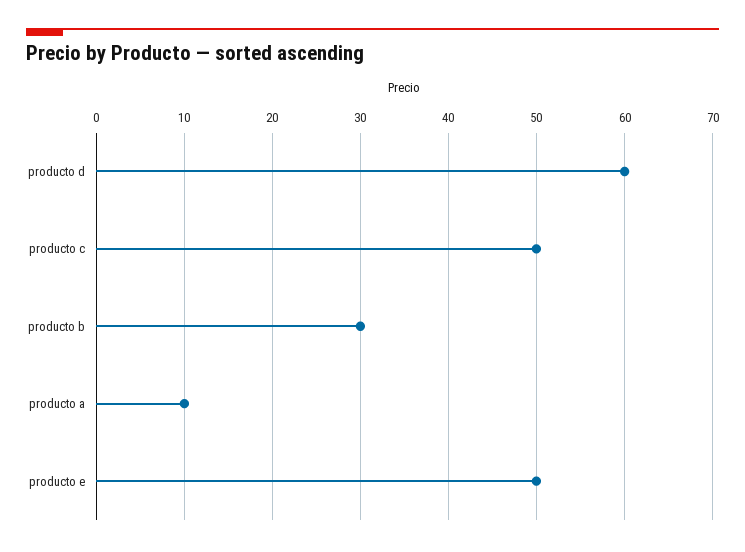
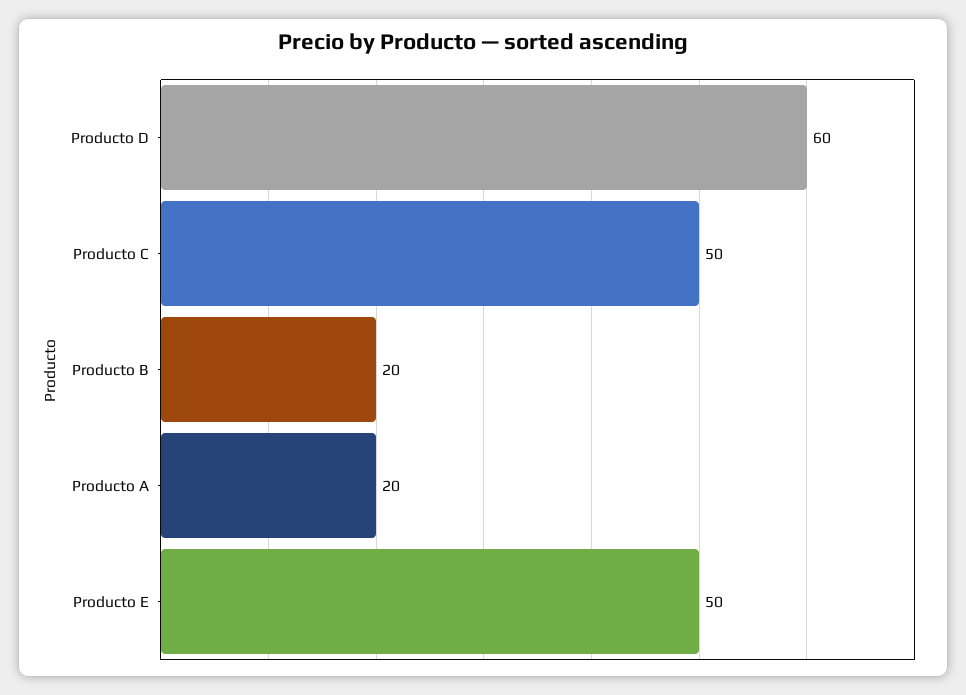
producto b: 30 -> 20
producto a: 10 -> 20

